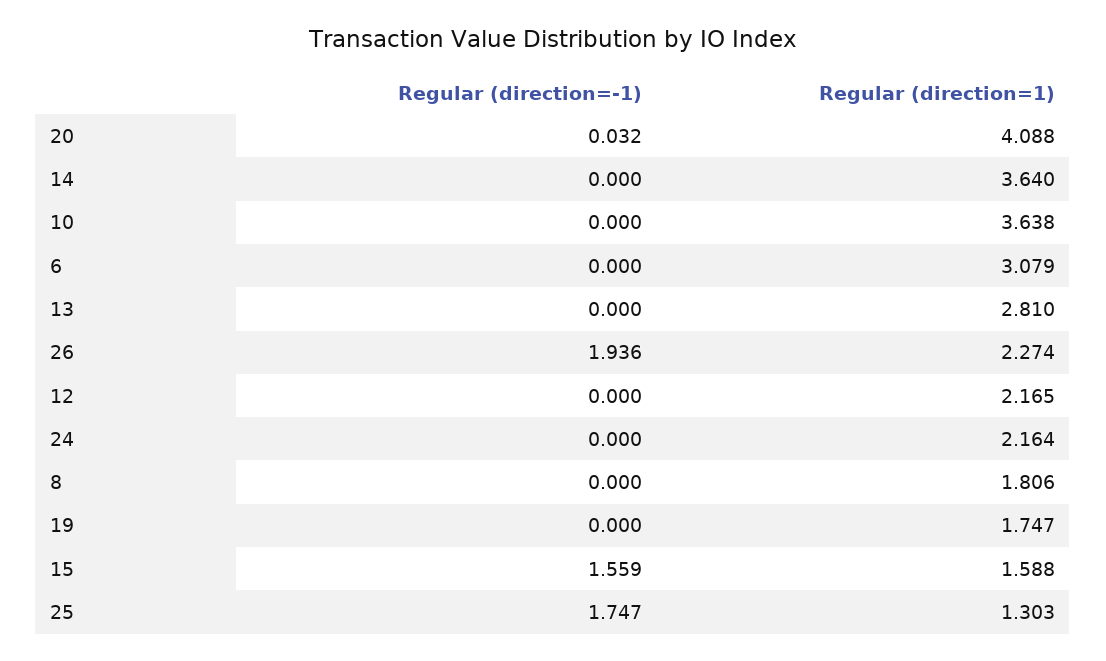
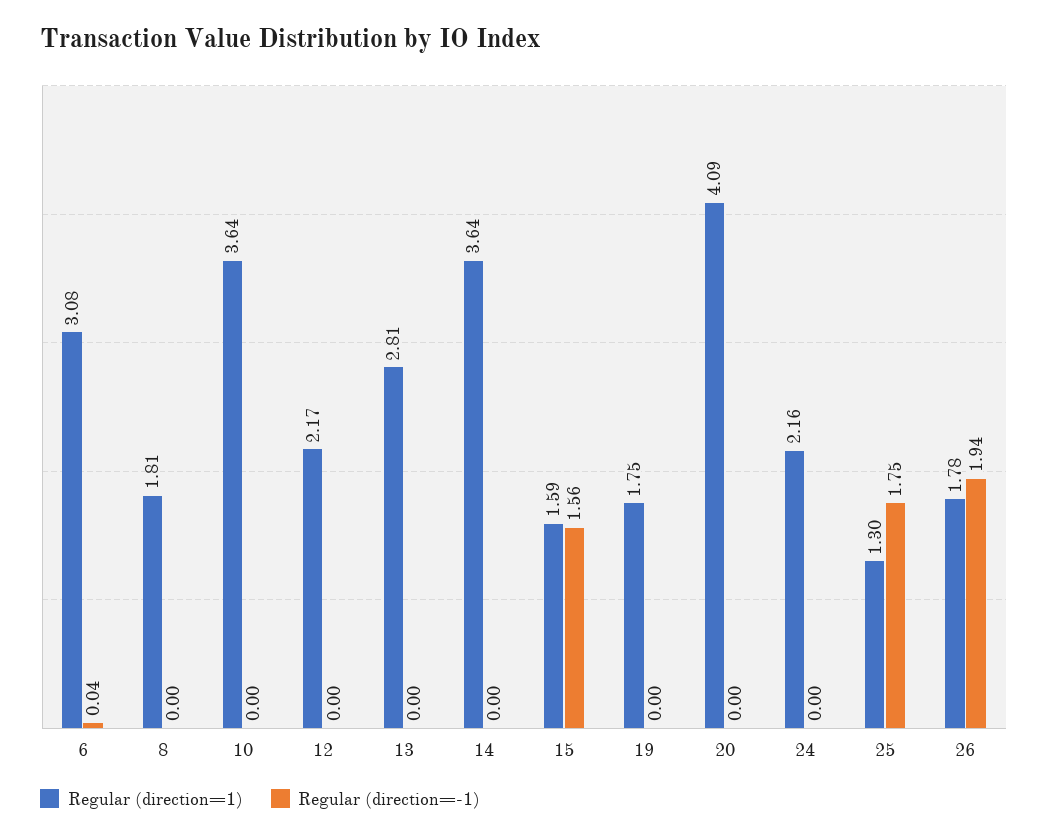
Regular (direction=-1), 20: 0.032 -> 0
Regular (direction=-1), 6: 0 -> 0.04
Regular (direction=1), 26: 2.274 -> 1.78

